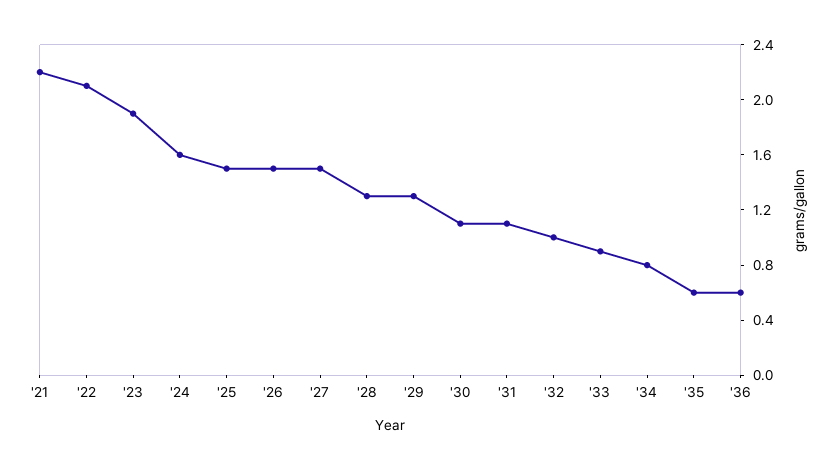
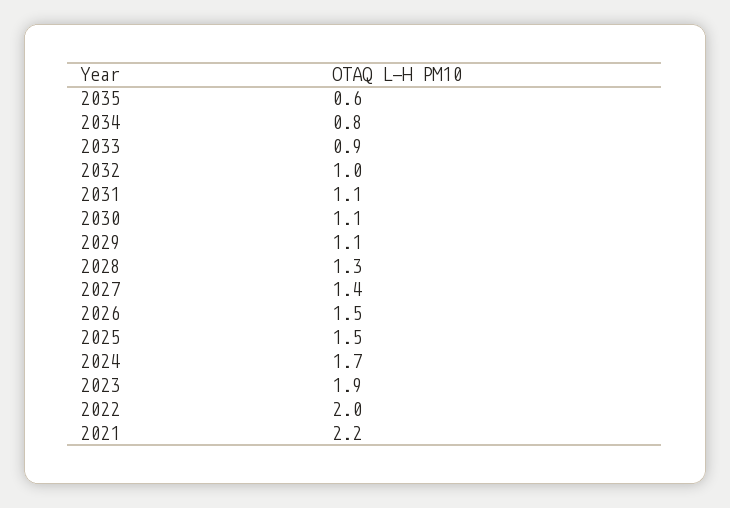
'22: 2.1 -> 2
'24: 1.6 -> 1.7
'27: 1.5 -> 1.4
'29: 1.3 -> 1.1
'36: 0.6 -> none

